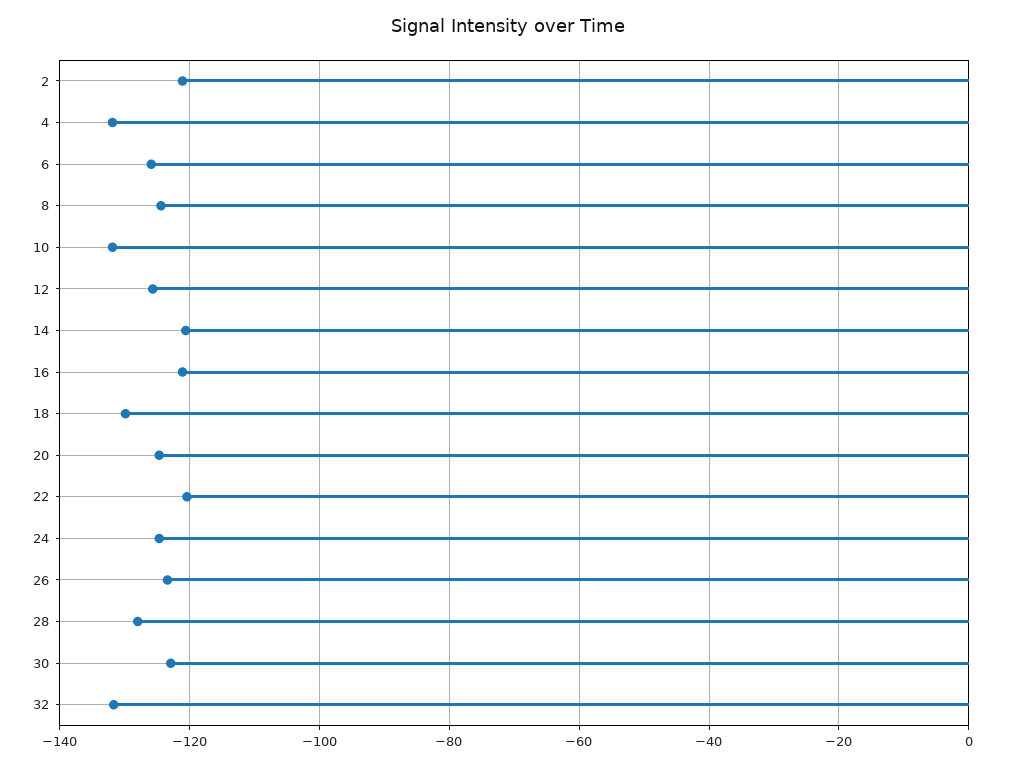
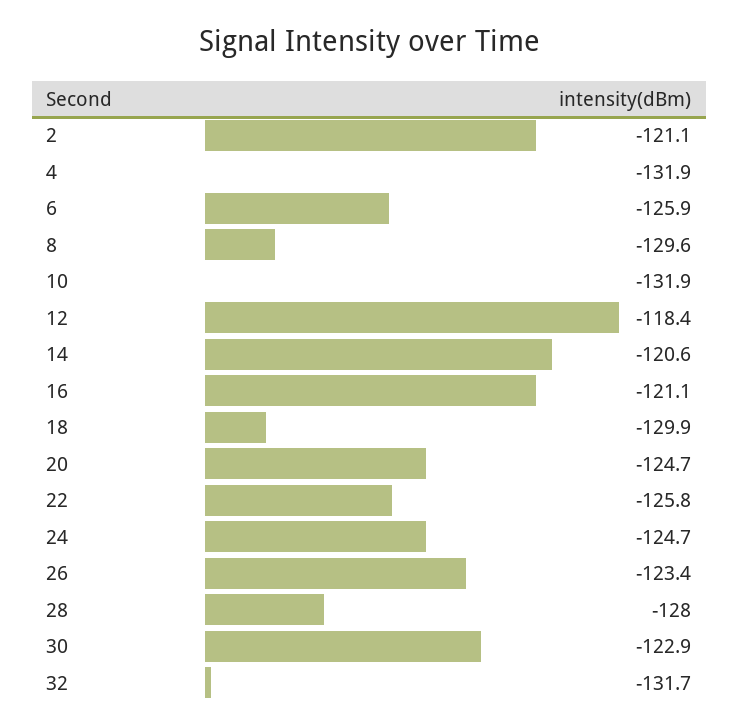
8: -124 -> -129.6
12: -126 -> -118.4
22: -120 -> -125.8

